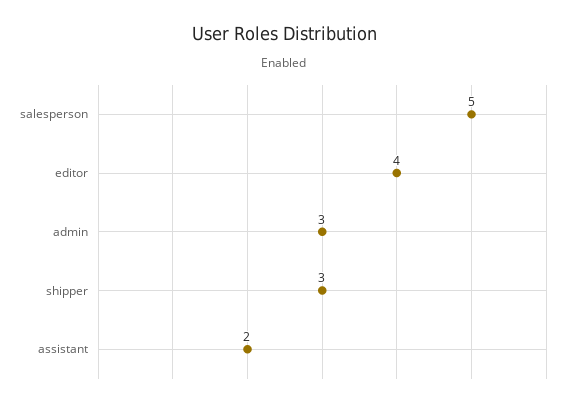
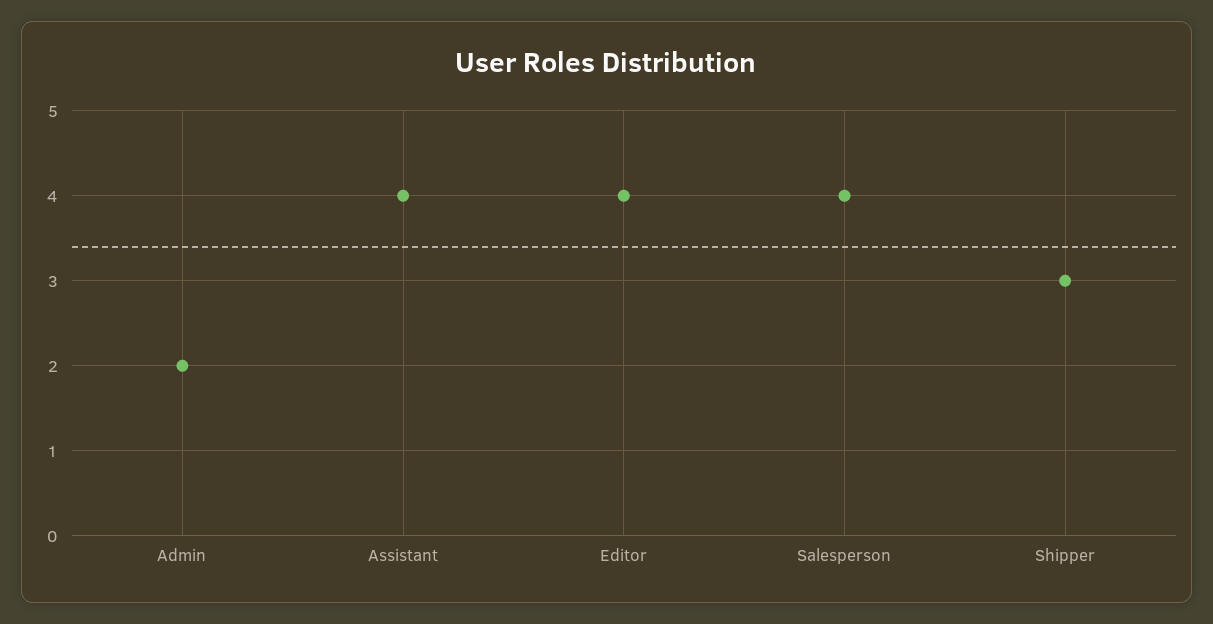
salesperson: 5 -> 4
admin: 3 -> 2
assistant: 2 -> 4

